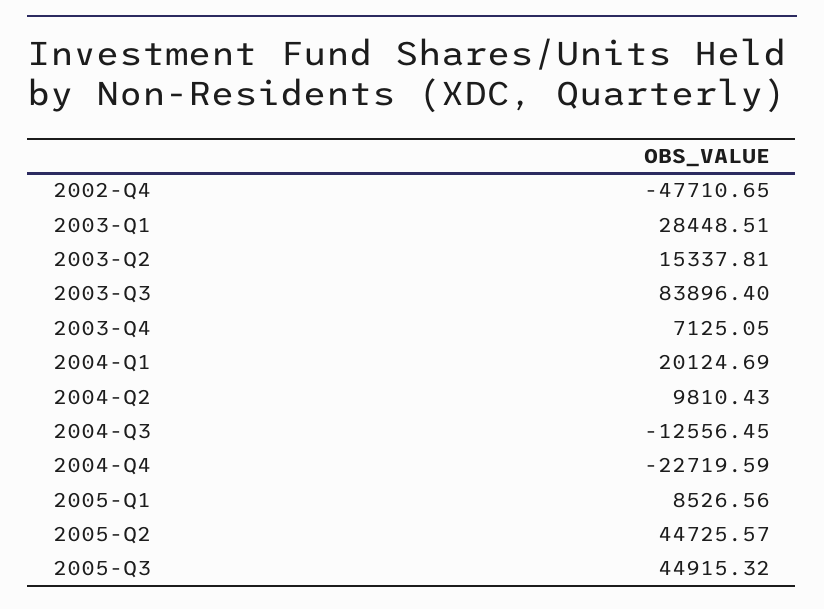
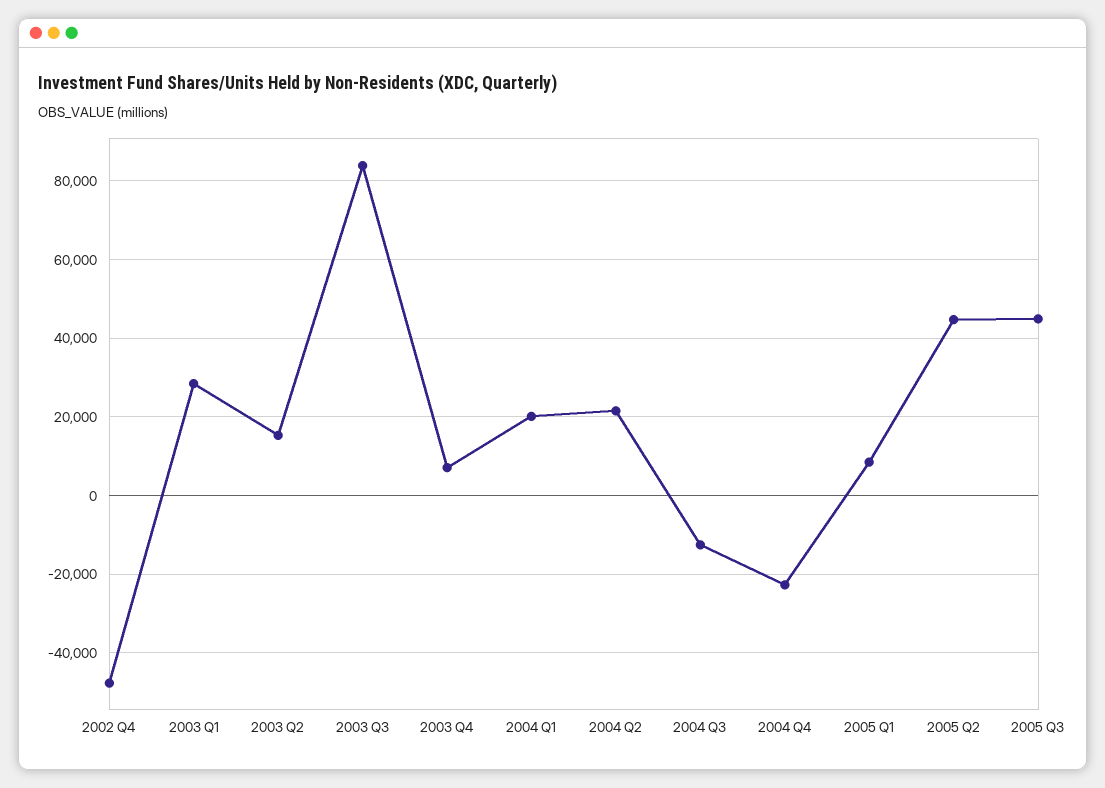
2004-Q2: 9810.43 -> 22000

